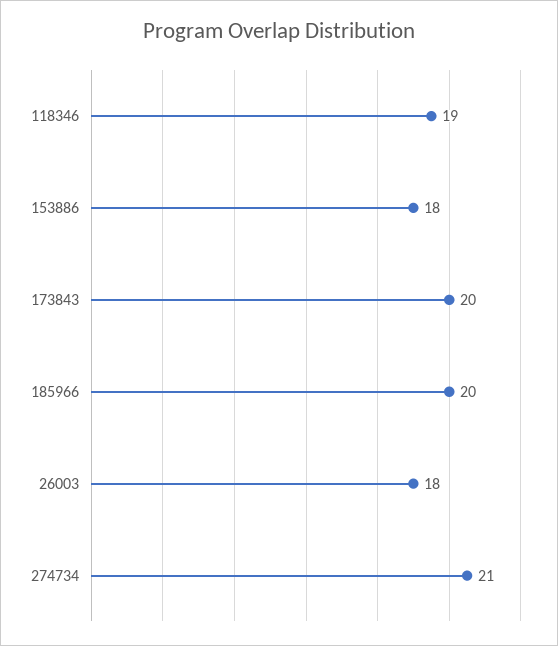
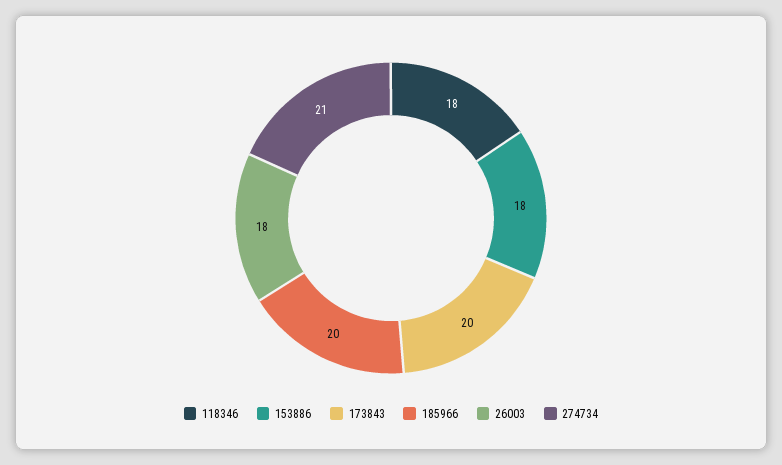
118346: 19 -> 18

